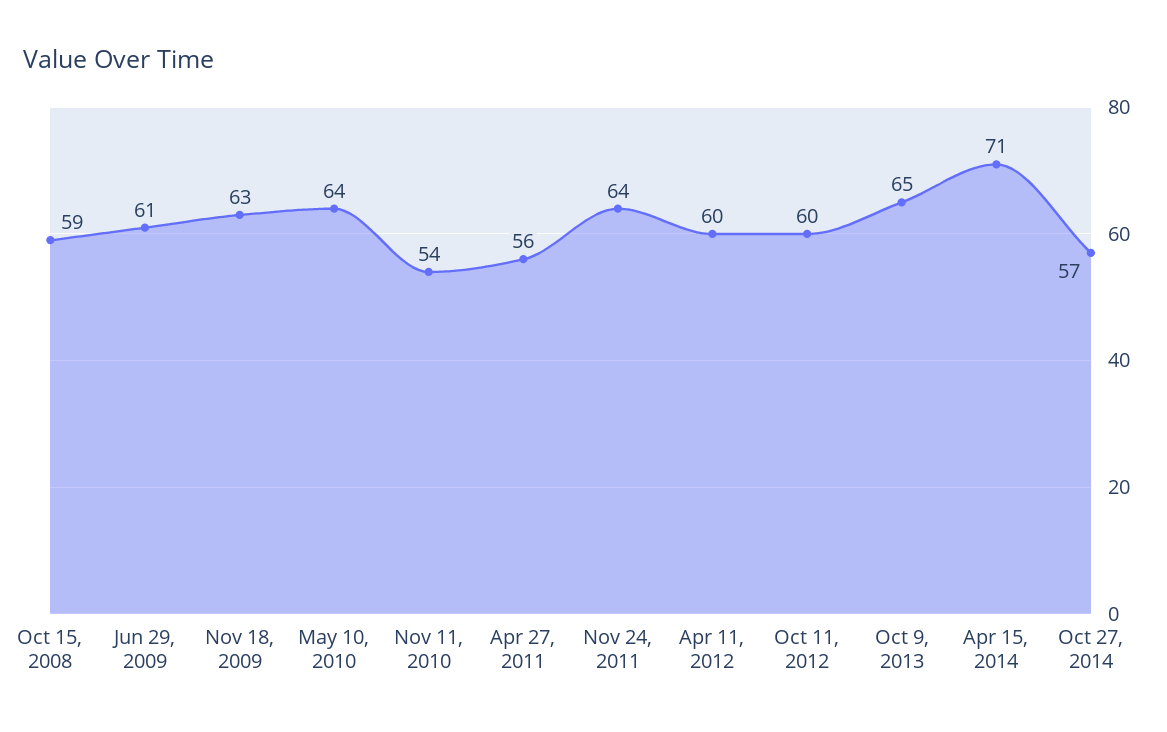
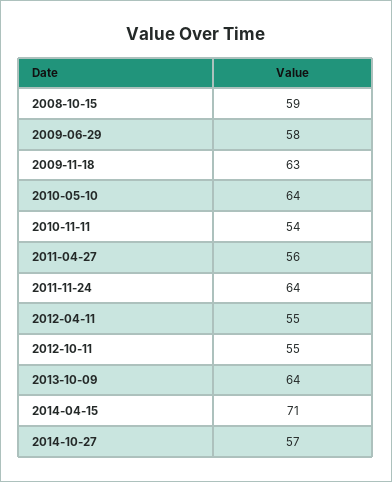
Jun 29, 2009: 61 -> 58
Apr 11, 2012: 60 -> 55
Oct 11, 2012: 60 -> 55
Oct 9, 2013: 65 -> 64

